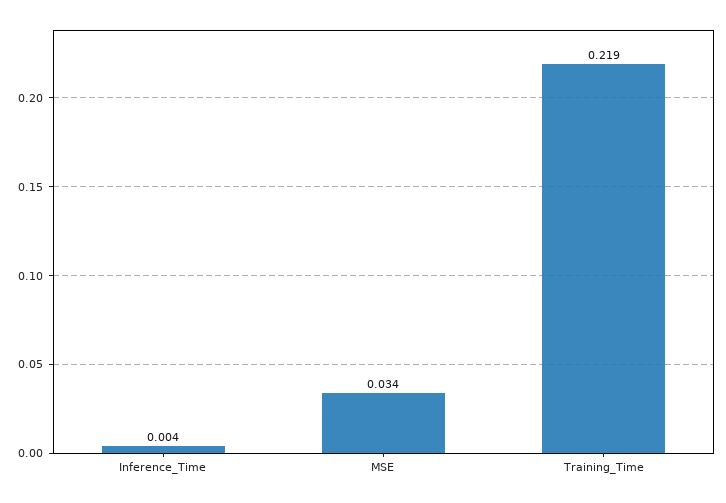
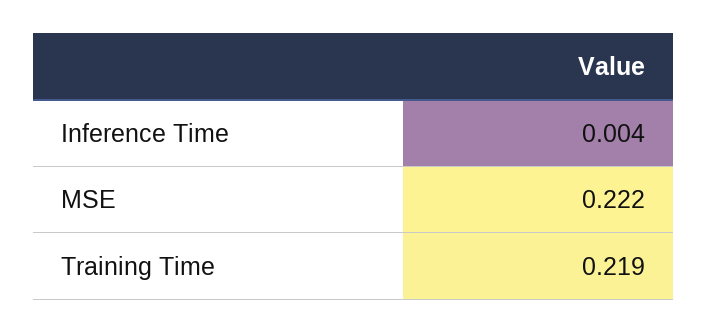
MSE: 0.034 -> 0.222

